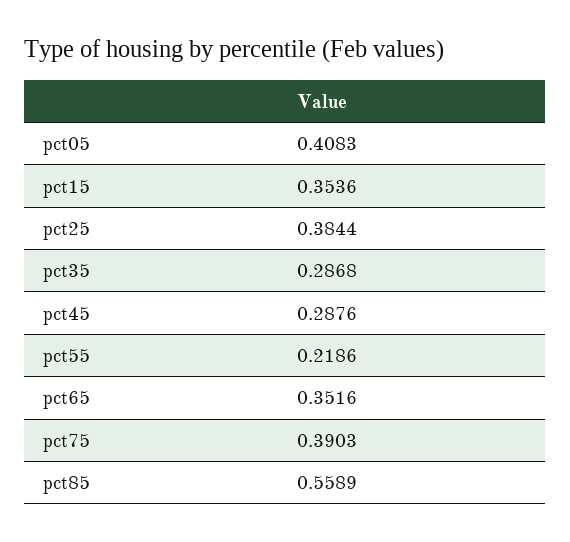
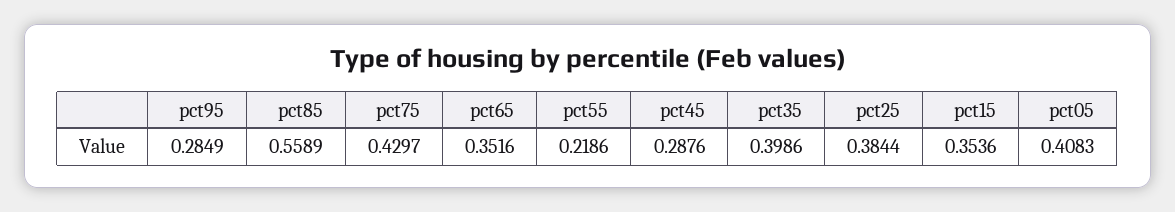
pct35: 0.2868 -> 0.3986
pct75: 0.3903 -> 0.4297
pct95: none -> 0.2849

